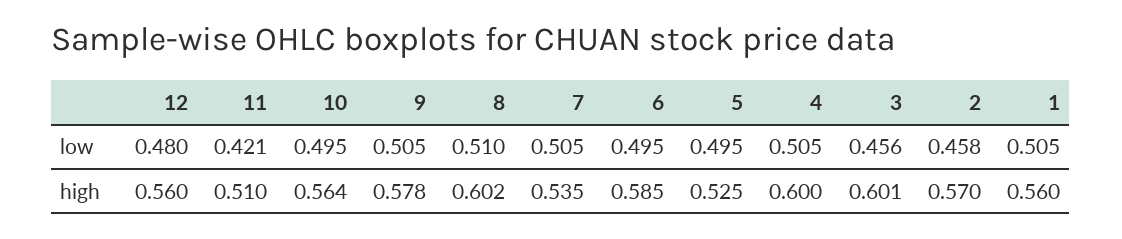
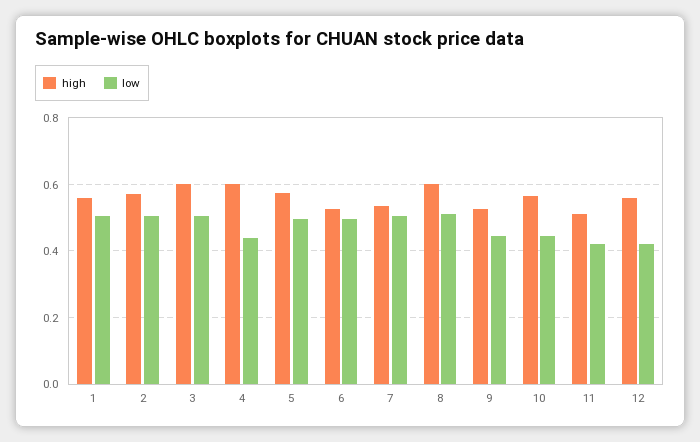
low, 12: 0.48 -> 0.42
low, 10: 0.495 -> 0.44
low, 9: 0.505 -> 0.44
low, 4: 0.505 -> 0.44
low, 3: 0.456 -> 0.5
low, 2: 0.458 -> 0.5
high, 9: 0.578 -> 0.52
high, 6: 0.585 -> 0.52
high, 5: 0.525 -> 0.58

